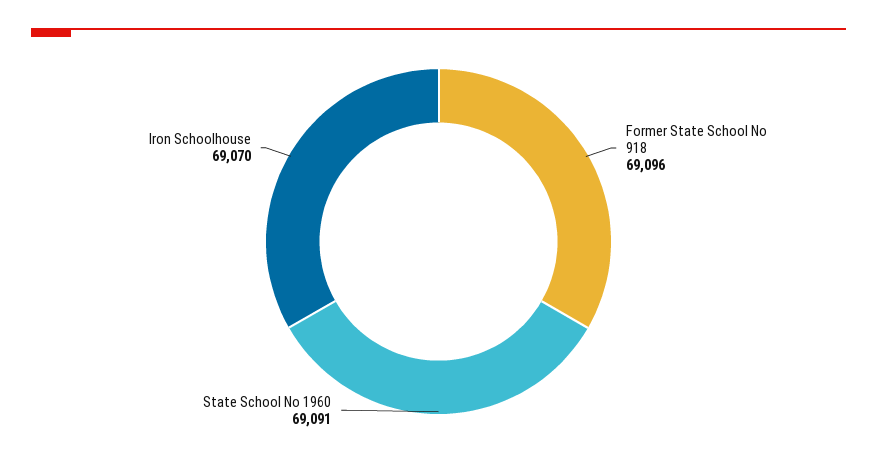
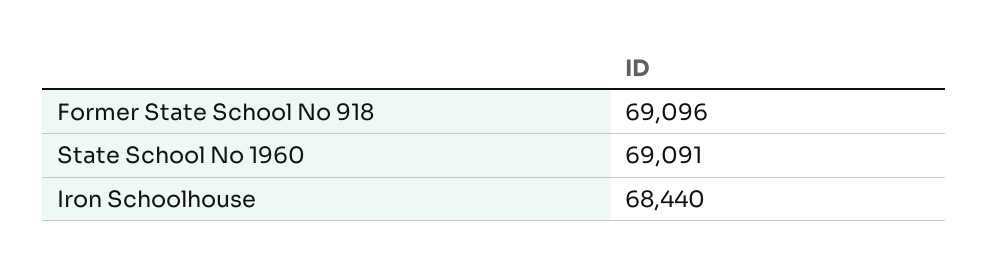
Iron Schoolhouse: 69070 -> 68440

